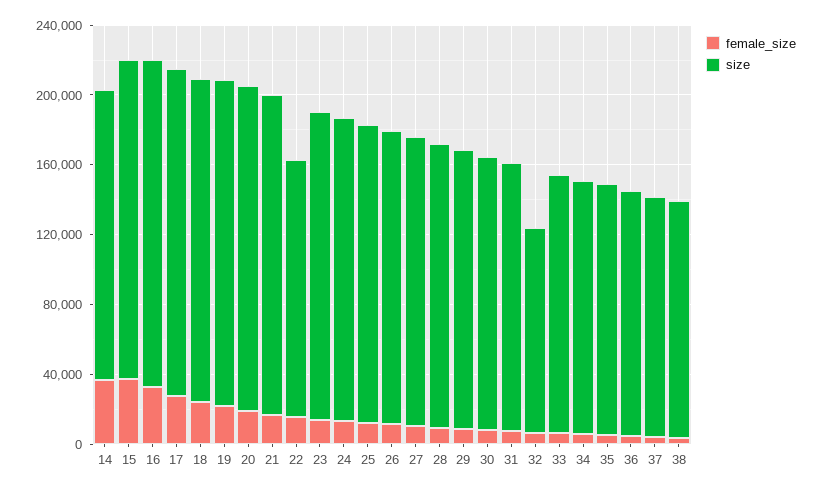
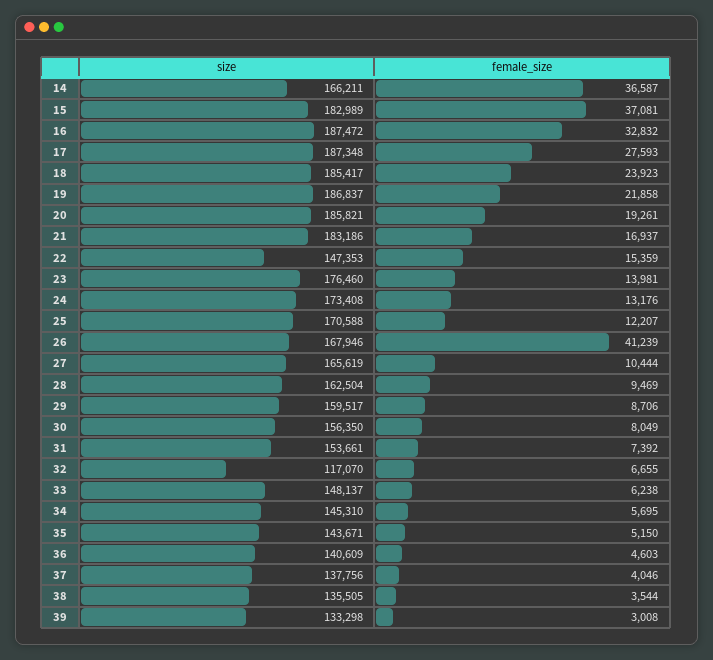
female_size, 26: 10000 -> 41239
size, 39: none -> 133298
female_size, 39: none -> 3008

